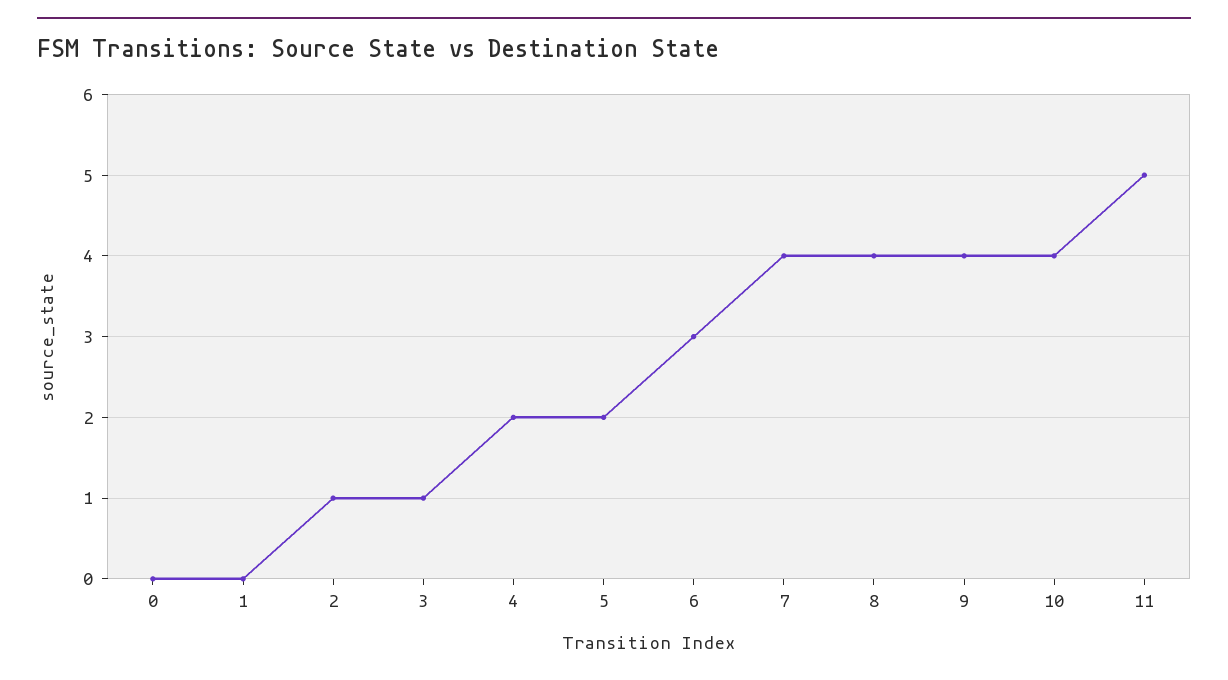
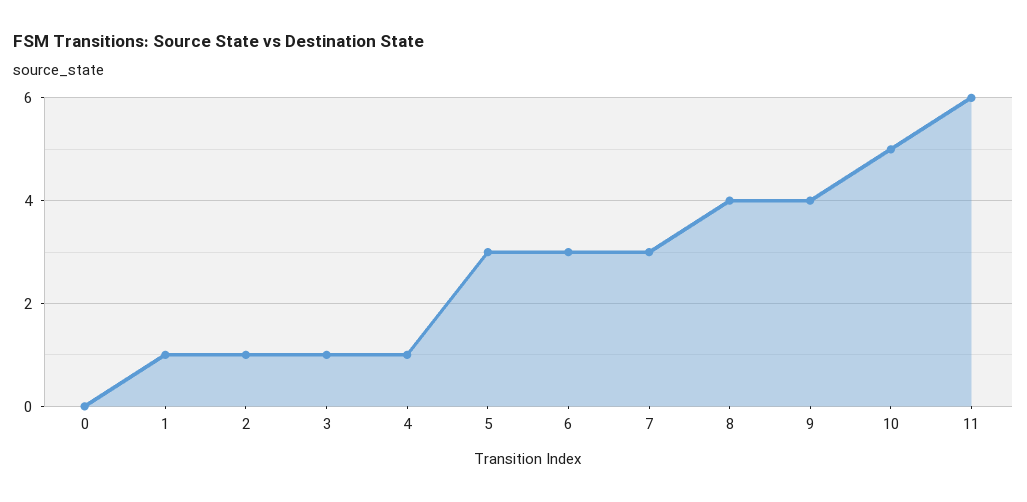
1: 0 -> 1
4: 2 -> 1
5: 2 -> 3
7: 4 -> 3
10: 4 -> 5
11: 5 -> 6

